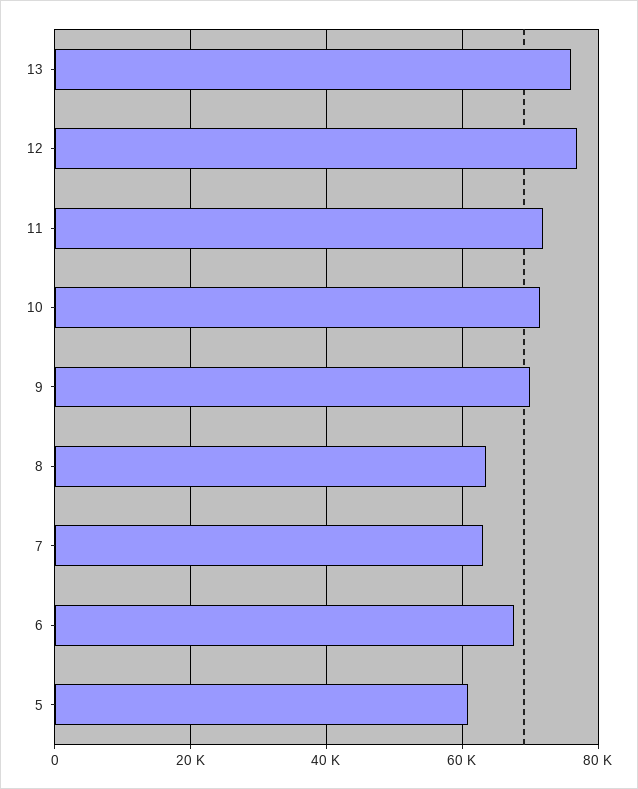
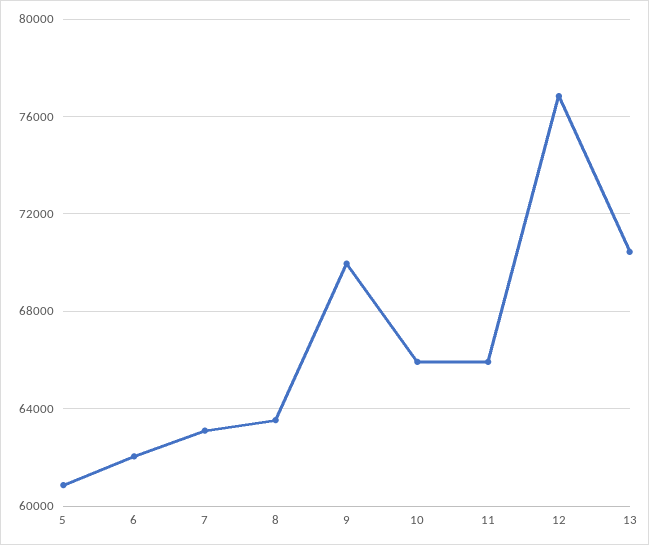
13: 76000 -> 70500
11: 72000 -> 66000
10: 72000 -> 66000
6: 68000 -> 62000

